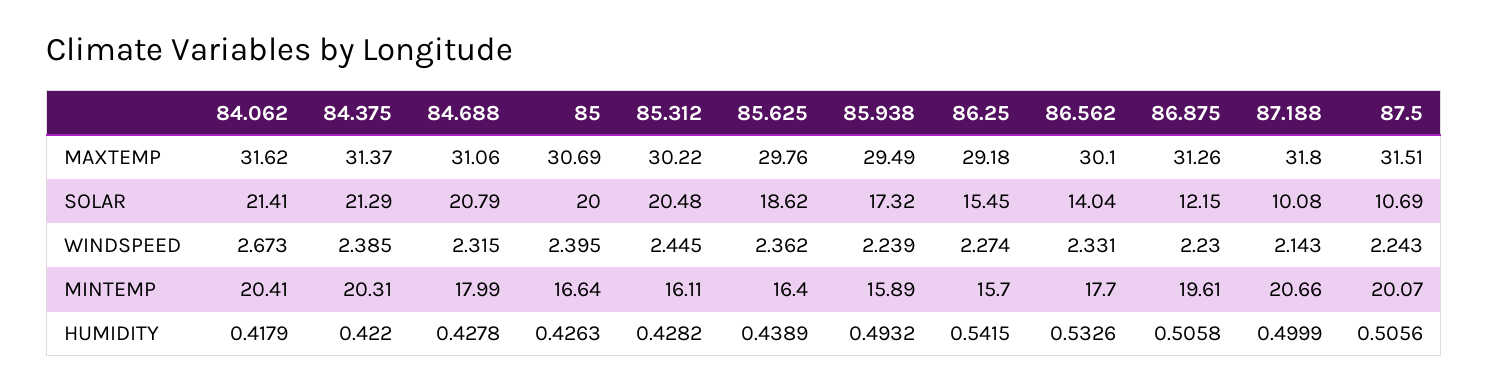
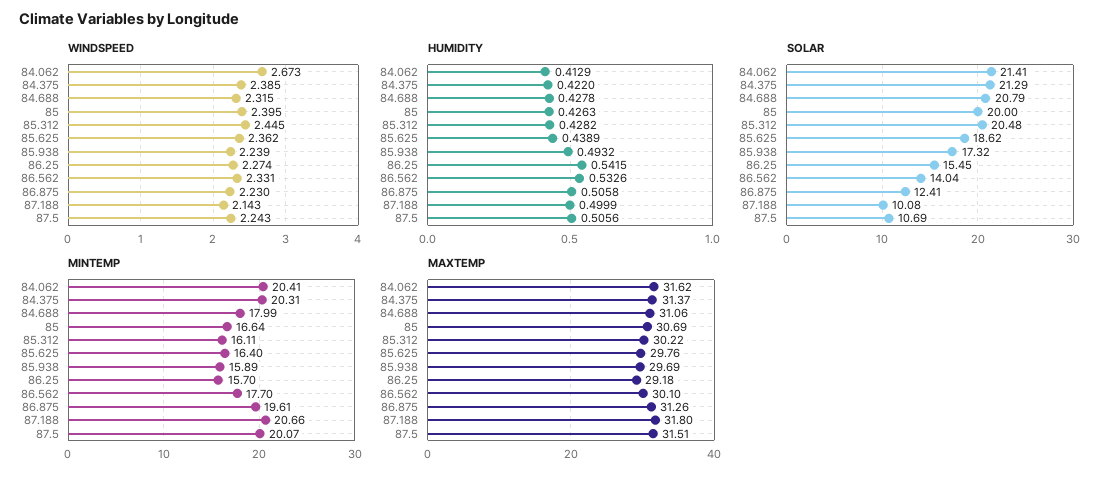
MAXTEMP, 85.938: 29.49 -> 29.69
SOLAR, 86.875: 12.15 -> 12.41
HUMIDITY, 84.062: 0.4179 -> 0.4129

